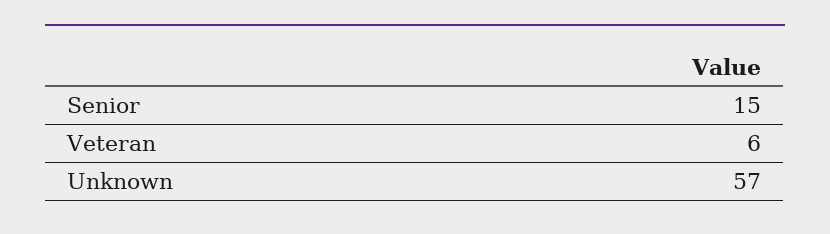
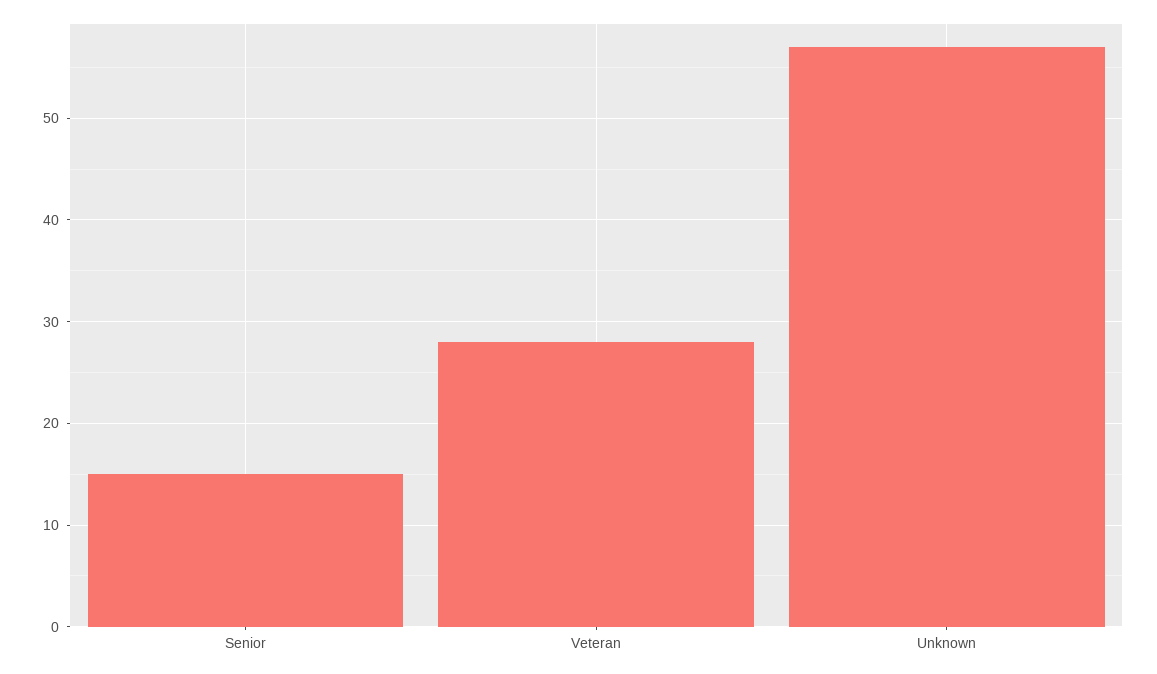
Veteran: 6 -> 28

